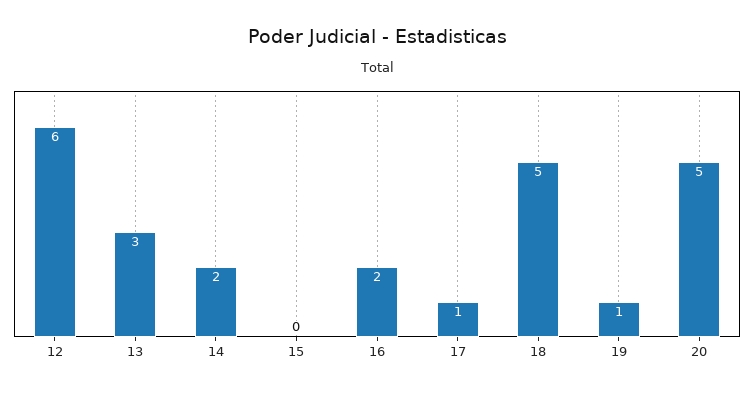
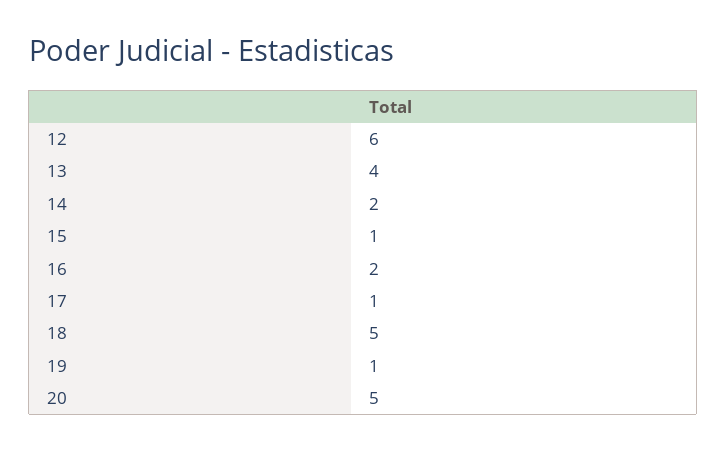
13: 3 -> 4
15: 0 -> 1

